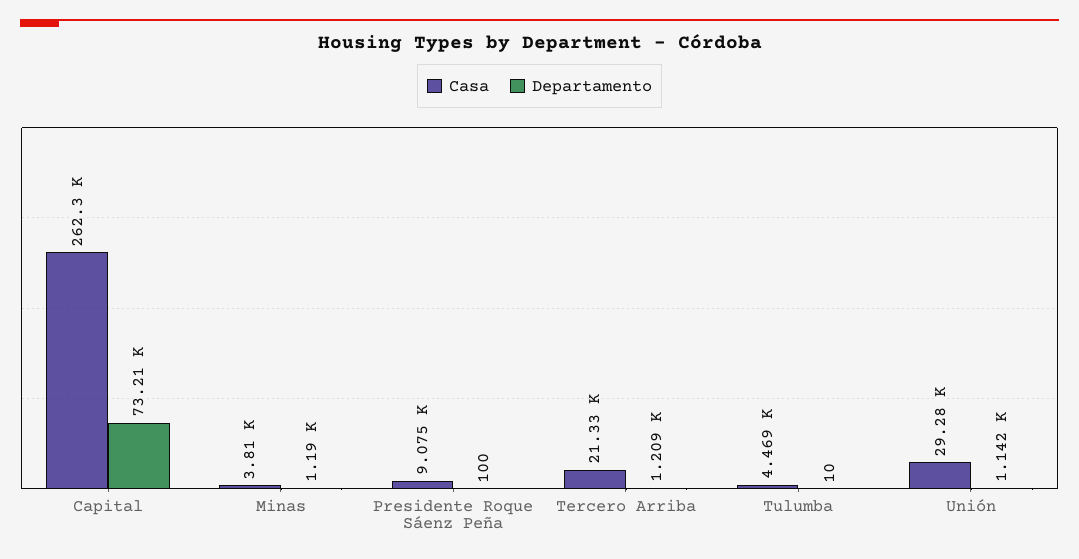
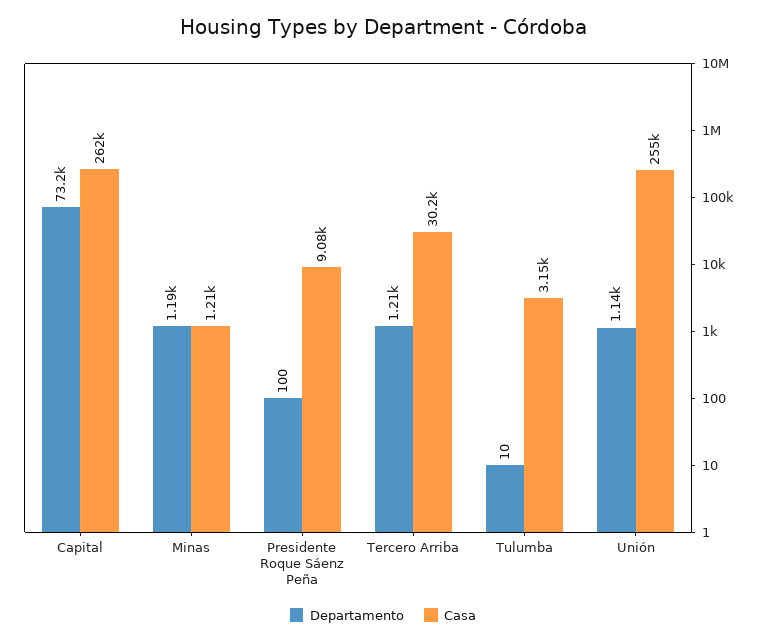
Casa, Minas: 3810 -> 1210
Casa, Tercero Arriba: 21330 -> 30200
Casa, Tulumba: 4469 -> 3150
Casa, Unión: 29280 -> 255000

